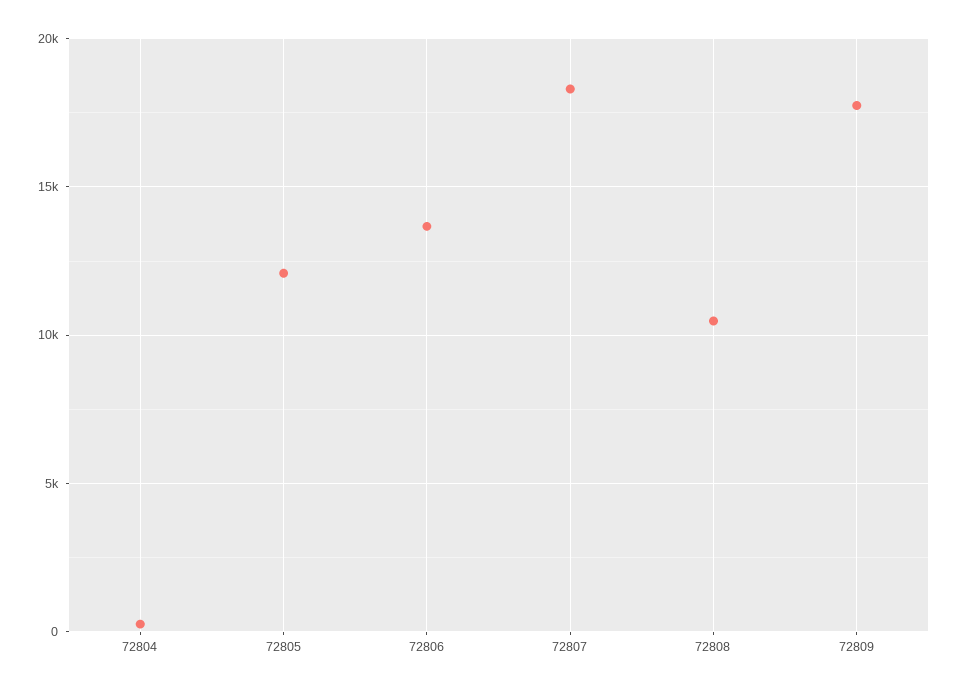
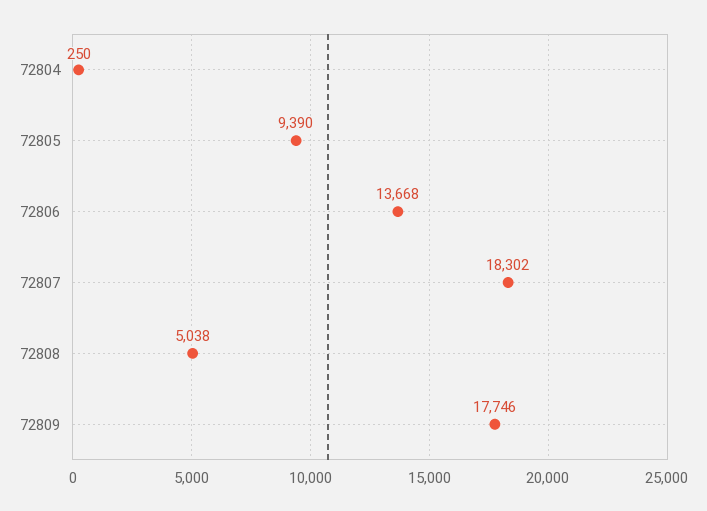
72805: 12000 -> 9390
72808: 10500 -> 5038

